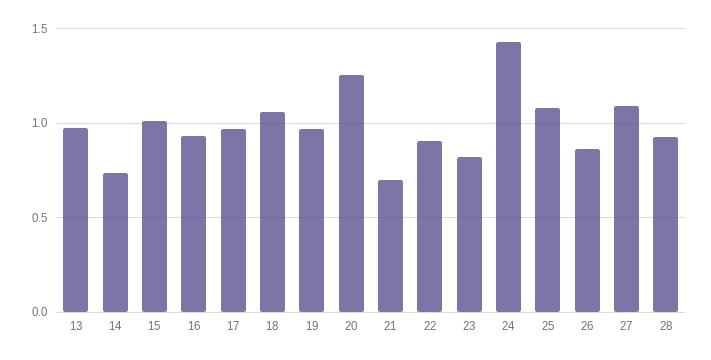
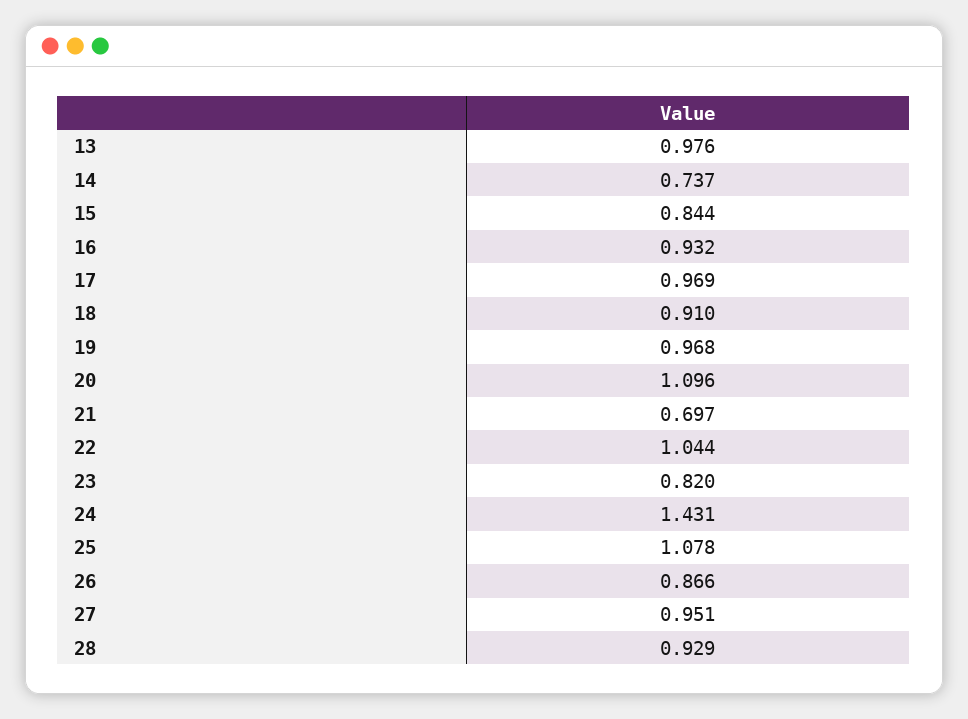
15: 1 -> 0.844
18: 1.05 -> 0.91
20: 1.25 -> 1.096
22: 0.9 -> 1.044
27: 1.1 -> 0.951

